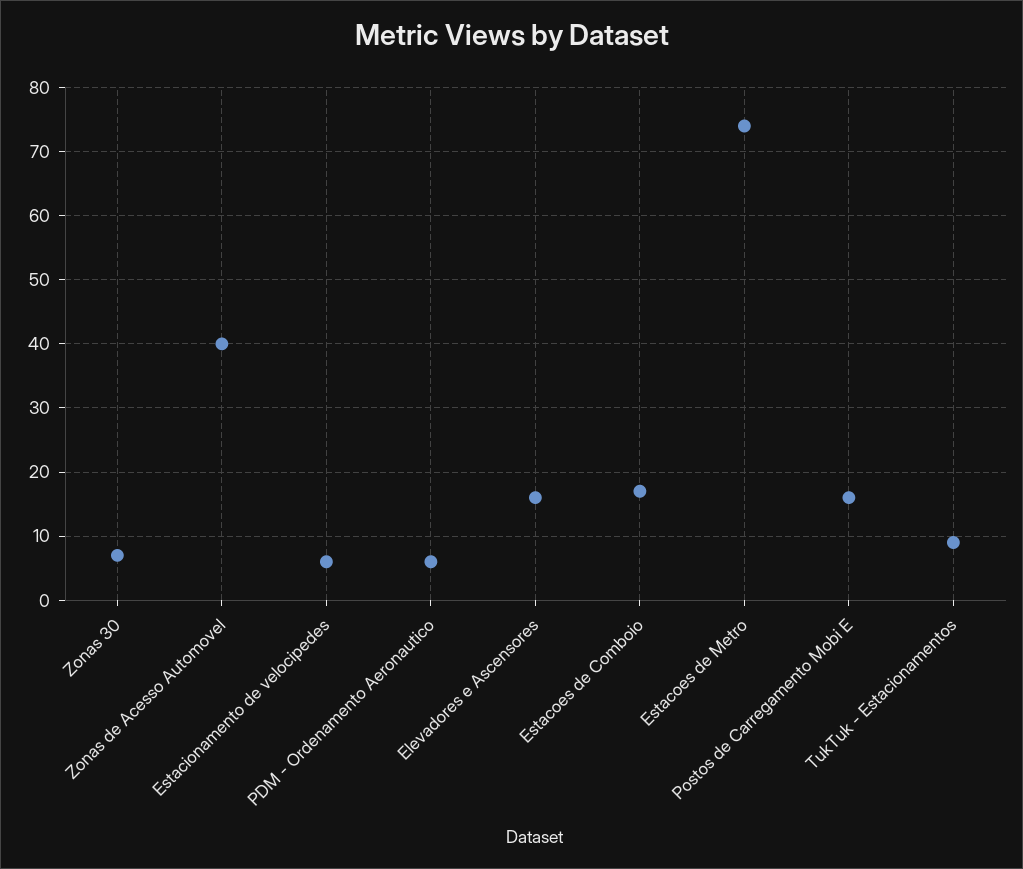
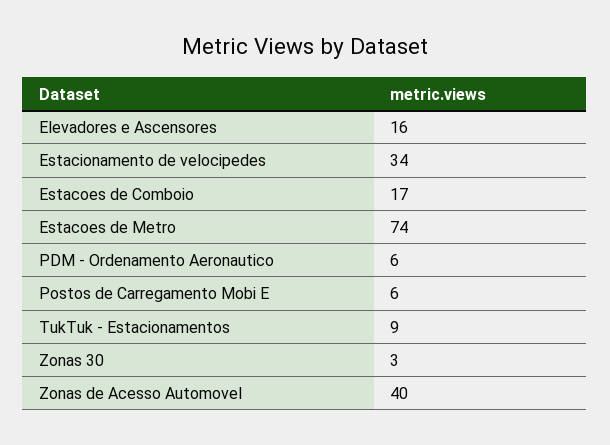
Zonas 30: 7 -> 3
Estacionamento de velocipedes: 6 -> 34
Postos de Carregamento Mobi E: 16 -> 6

